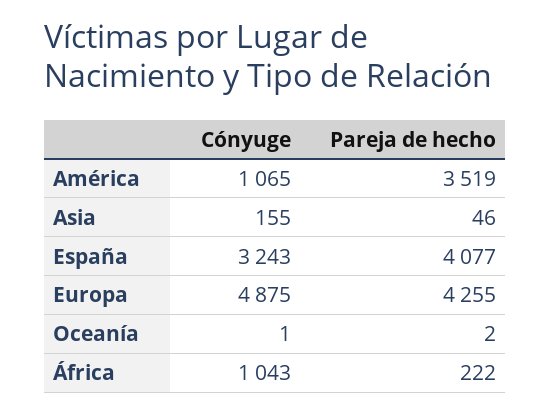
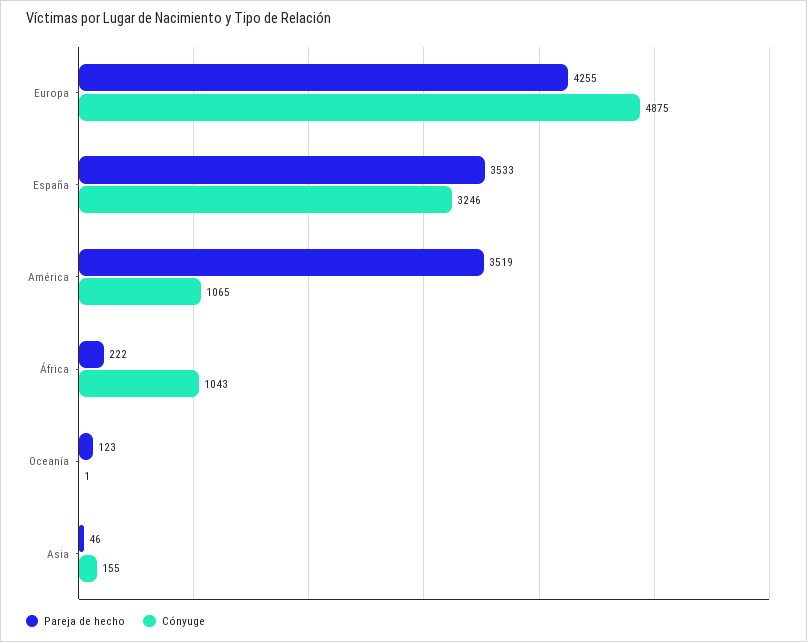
Cónyuge, España: 3243 -> 3246
Pareja de hecho, España: 4077 -> 3533
Pareja de hecho, Oceanía: 2 -> 123

